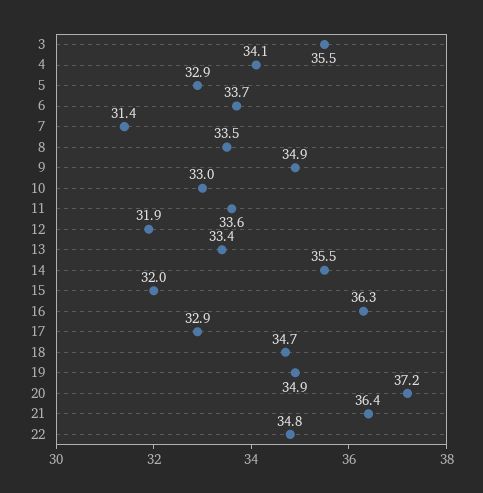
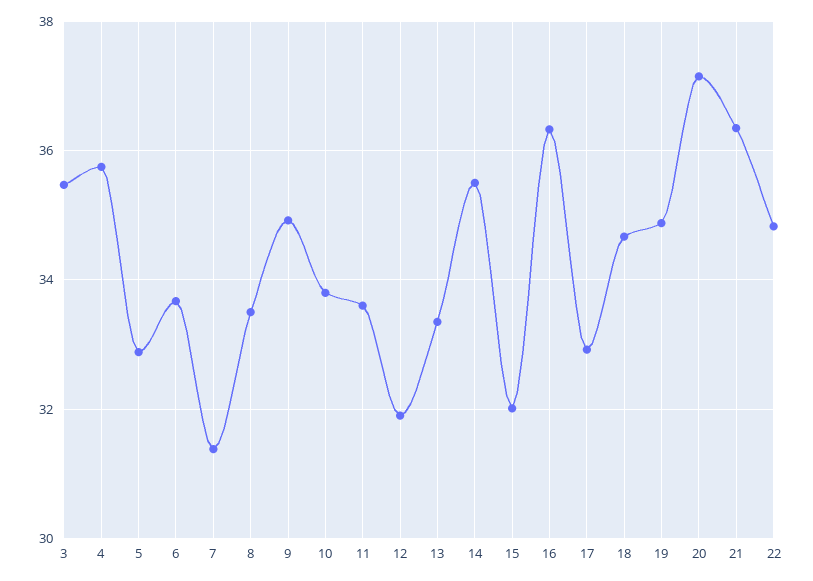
4: 34.1 -> 35.8
10: 33 -> 33.8

